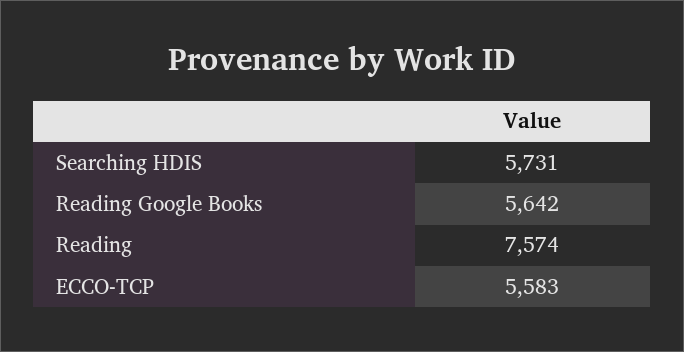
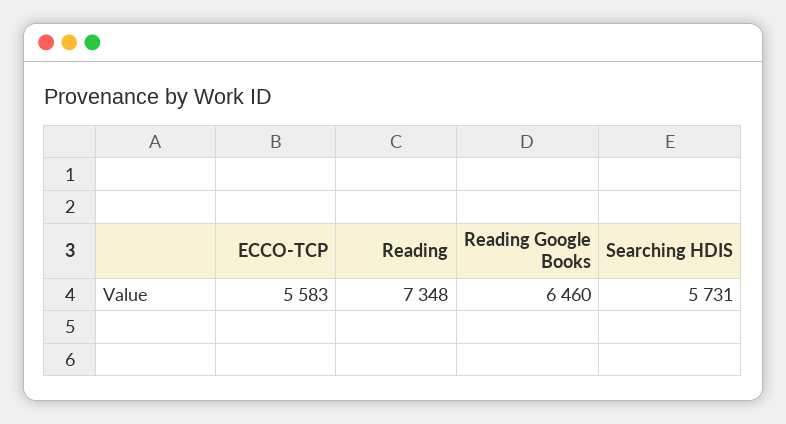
Reading Google Books: 5642 -> 6460
Reading: 7574 -> 7348

